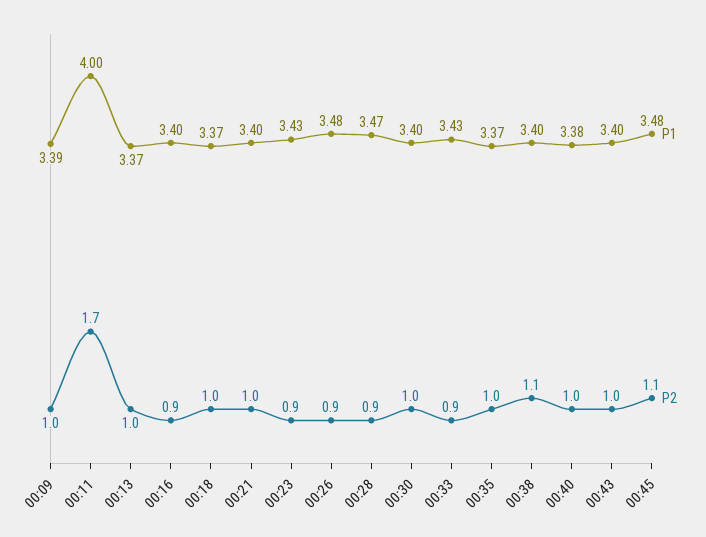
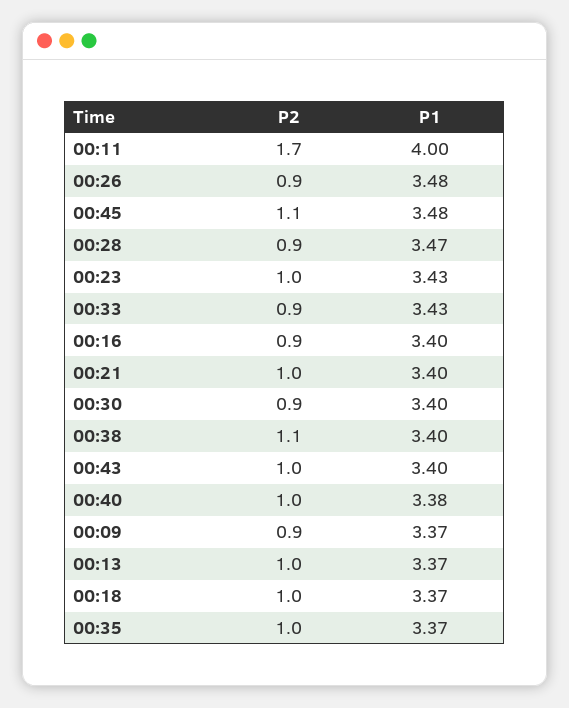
P1, 00:09: 3.39 -> 3.37
P2, 00:09: 1 -> 0.9
P2, 00:23: 0.9 -> 1
P2, 00:30: 1 -> 0.9

